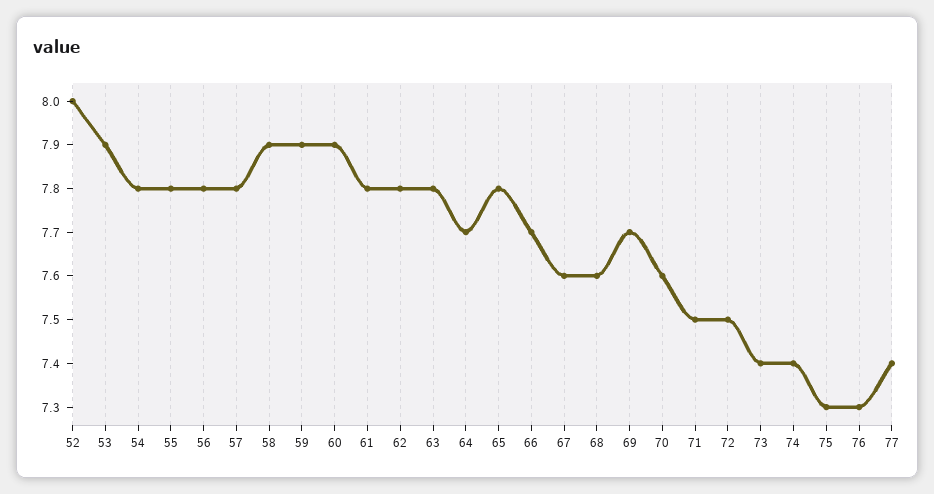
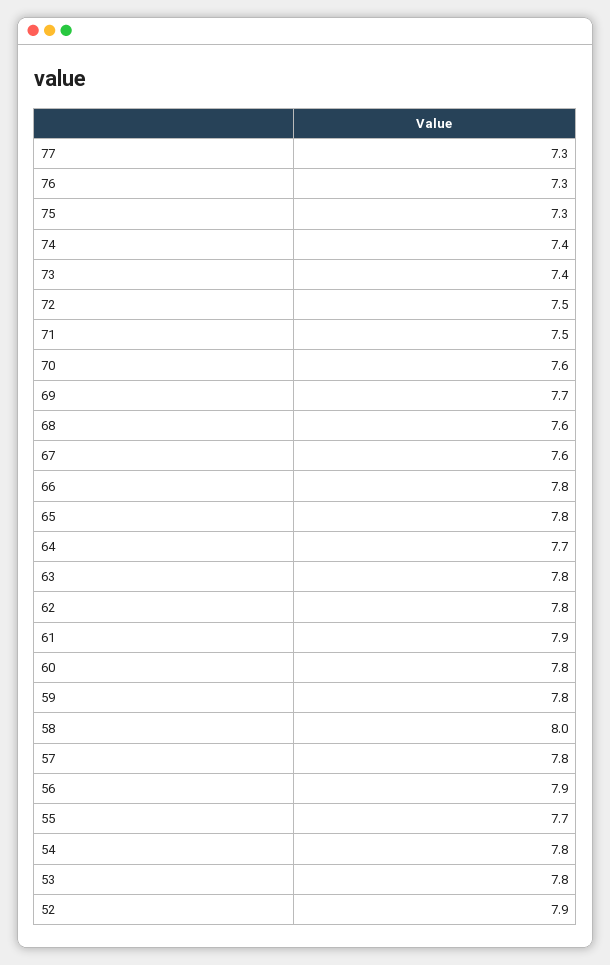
52: 8 -> 7.9
53: 7.9 -> 7.8
55: 7.8 -> 7.7
56: 7.8 -> 7.9
58: 7.9 -> 8
59: 7.9 -> 7.8
60: 7.9 -> 7.8
61: 7.8 -> 7.9
66: 7.7 -> 7.8
77: 7.4 -> 7.3

